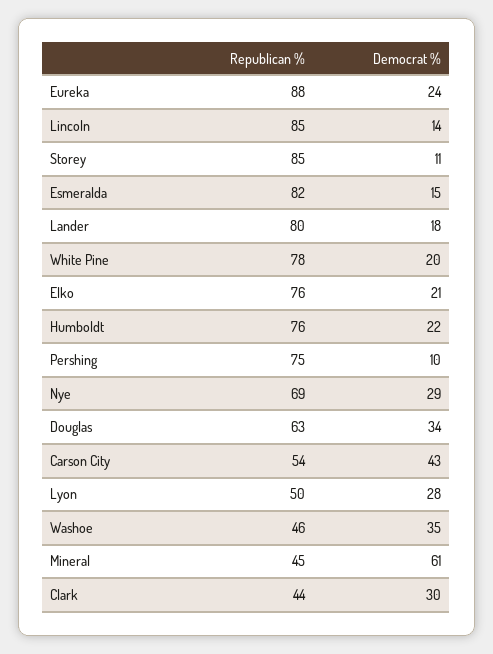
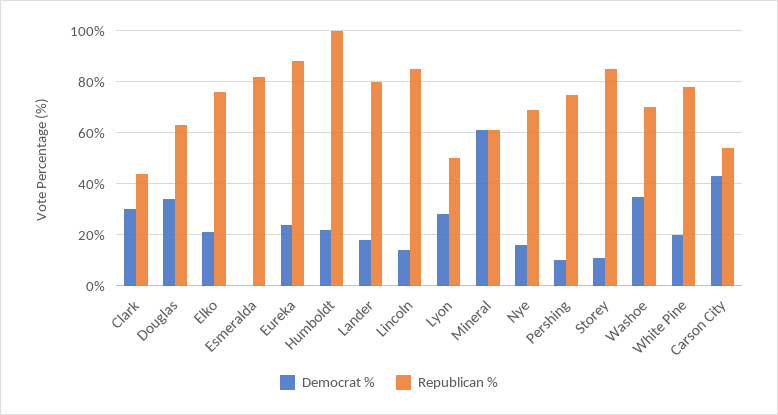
Democrat %, Esmeralda: 15 -> 0
Republican %, Humboldt: 76 -> 100
Democrat %, Nye: 29 -> 15
Republican %, Washoe: 46 -> 70
Republican %, Mineral: 45 -> 60

